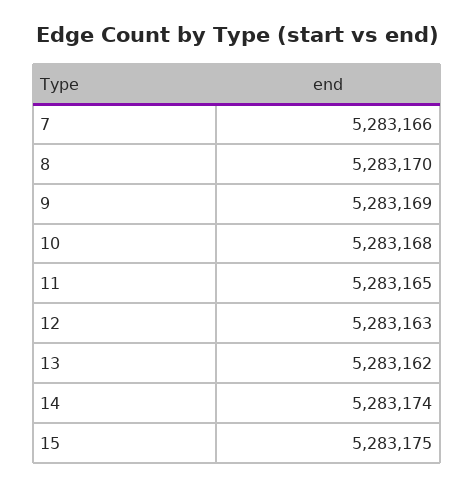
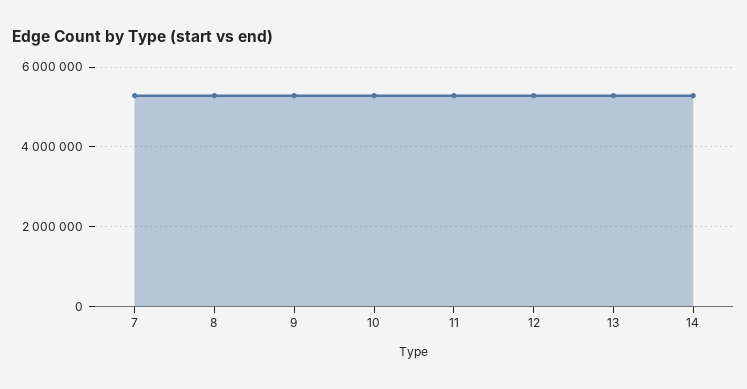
15: 5283175 -> none

